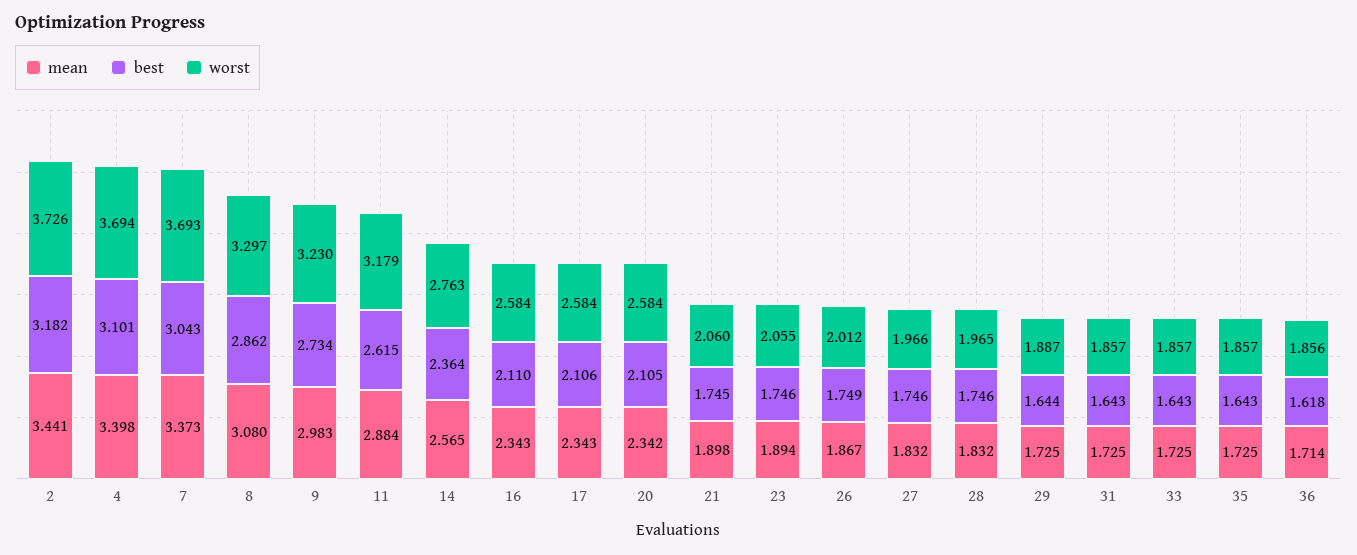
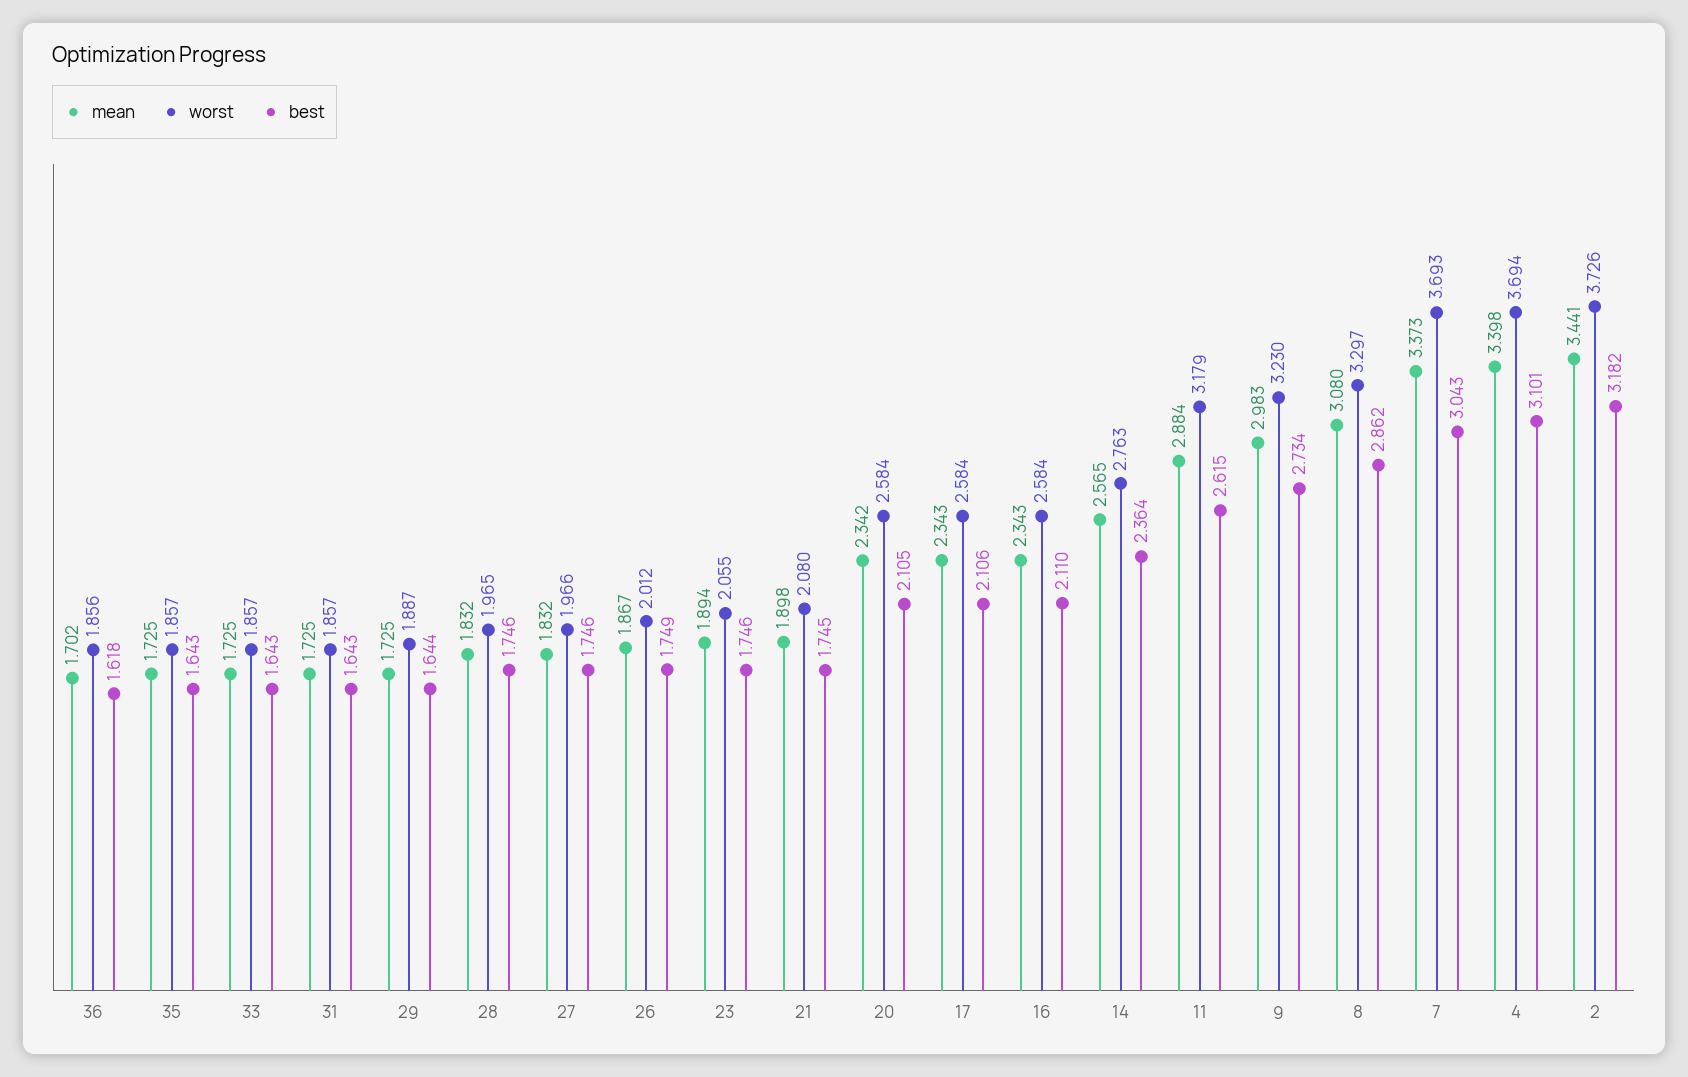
worst, 21: 2.06 -> 2.08
mean, 36: 1.714 -> 1.702

